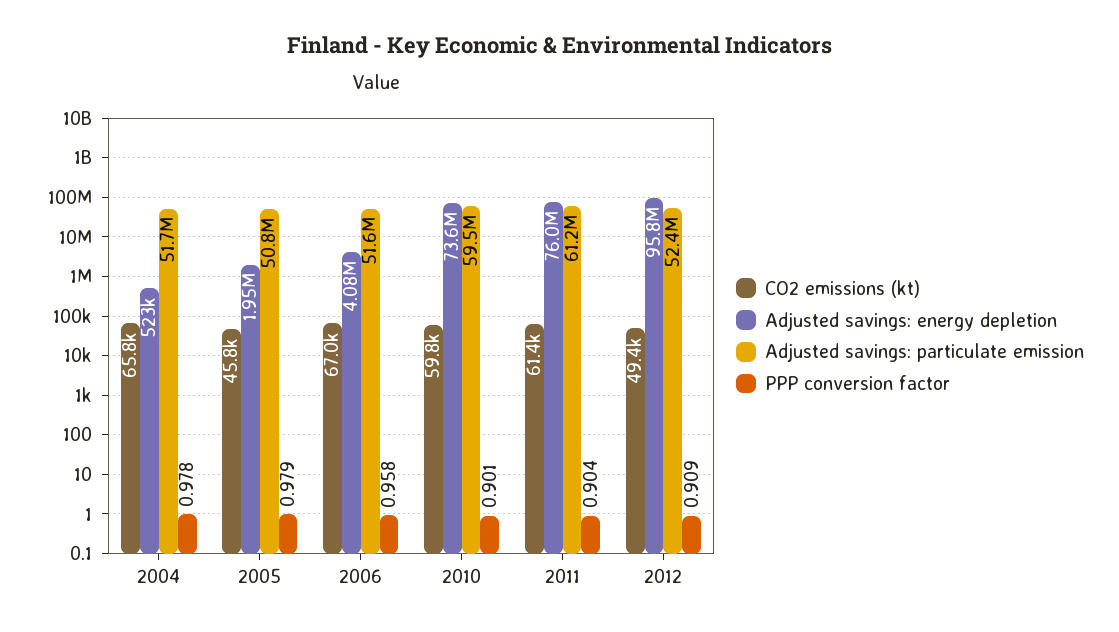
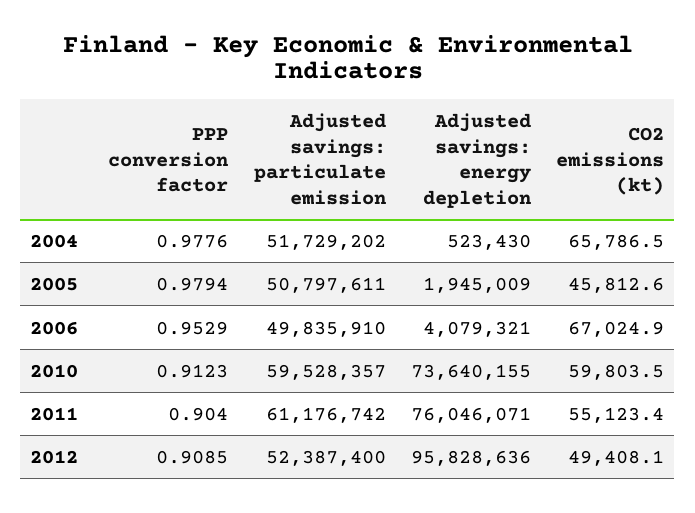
Adjusted savings: particulate emission, 2006: 51600000 -> 49835910
PPP conversion factor, 2006: 0.958 -> 0.9529
PPP conversion factor, 2010: 0.901 -> 0.9123
CO2 emissions (kt), 2011: 61400 -> 55123.4

